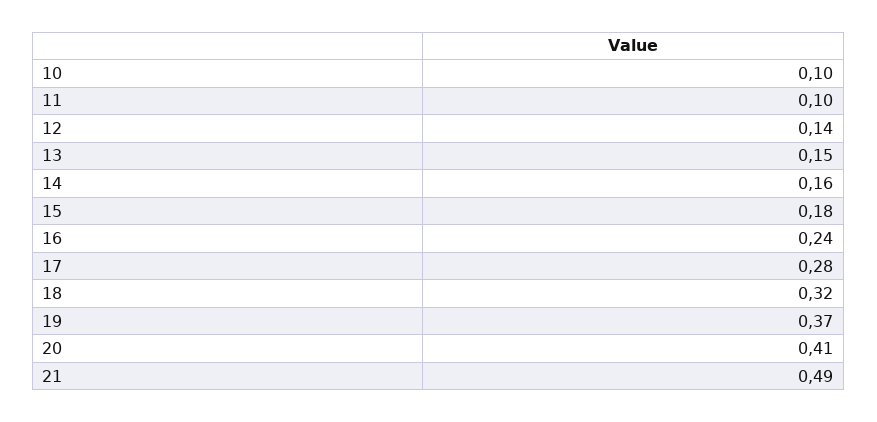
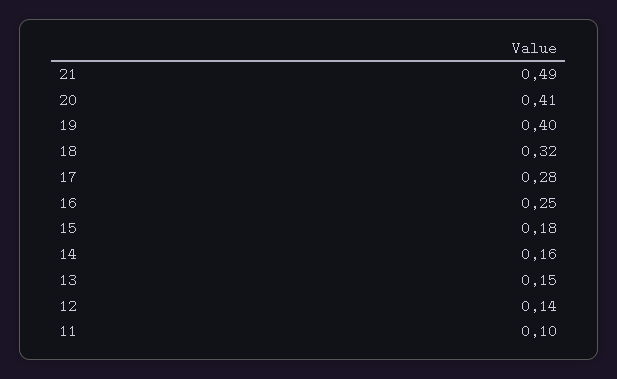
10: 0.1 -> none
16: 0.24 -> 0.25
19: 0.37 -> 0.4

